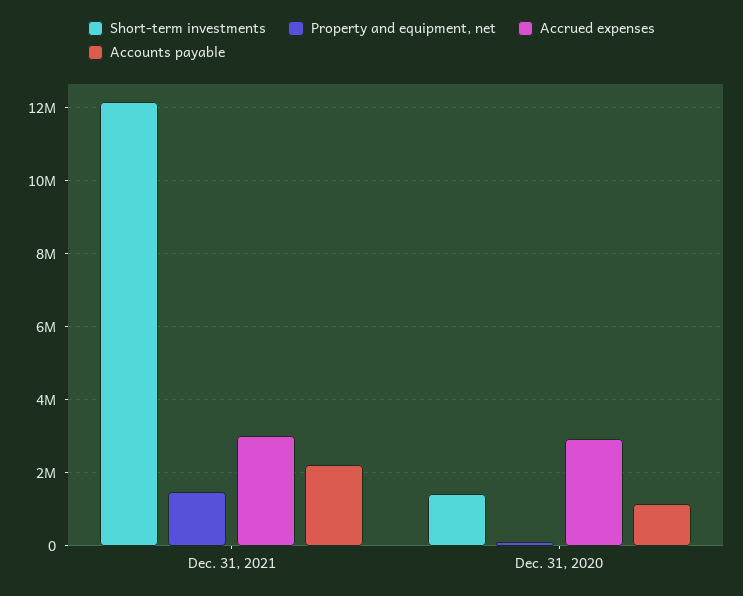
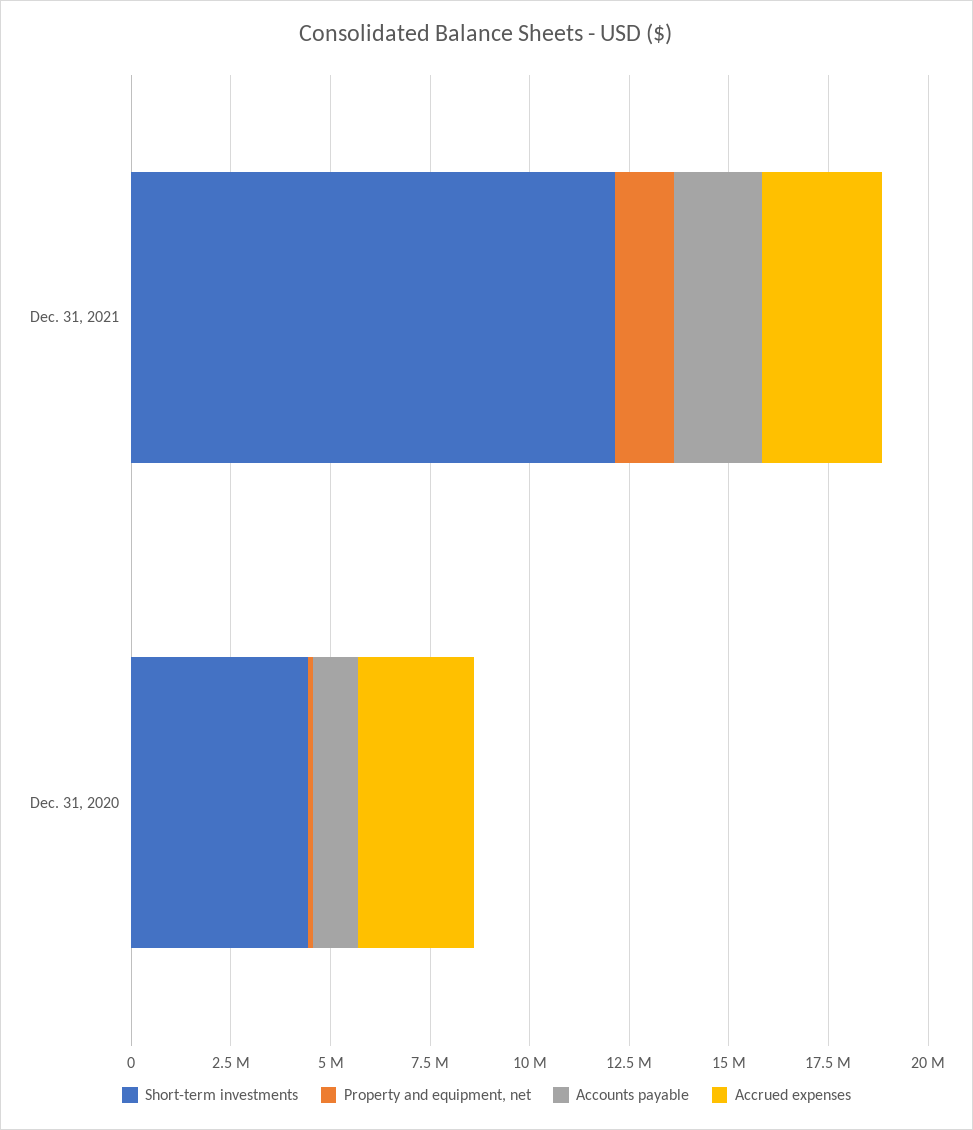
Short-term investments, Dec. 31, 2020: 1400000 -> 4500000

